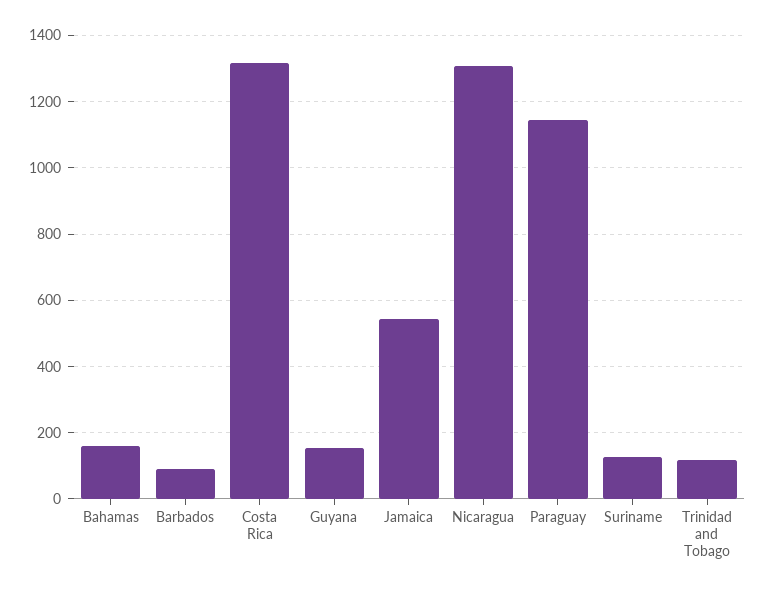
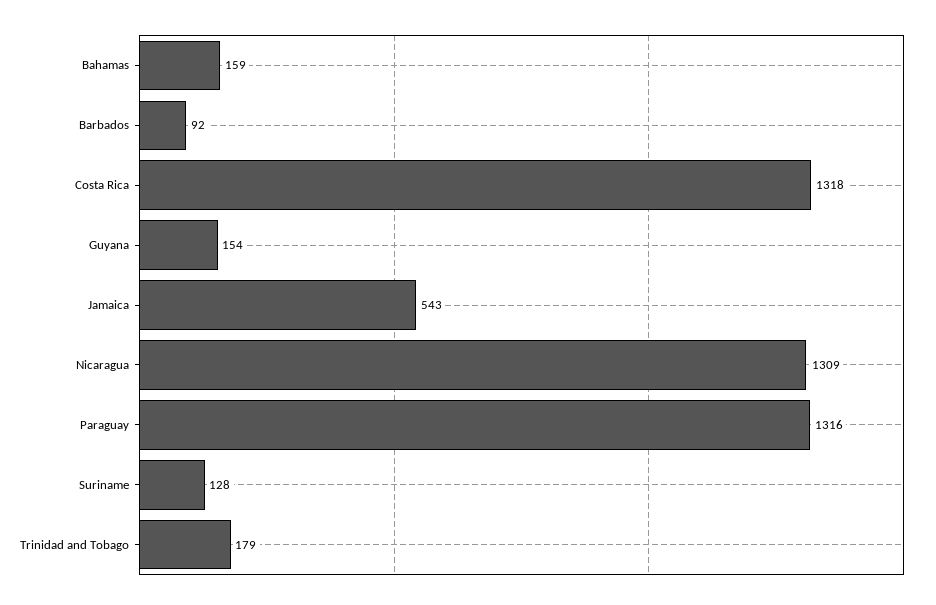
Paraguay: 1140 -> 1316
Trinidad and Tobago: 120 -> 179

